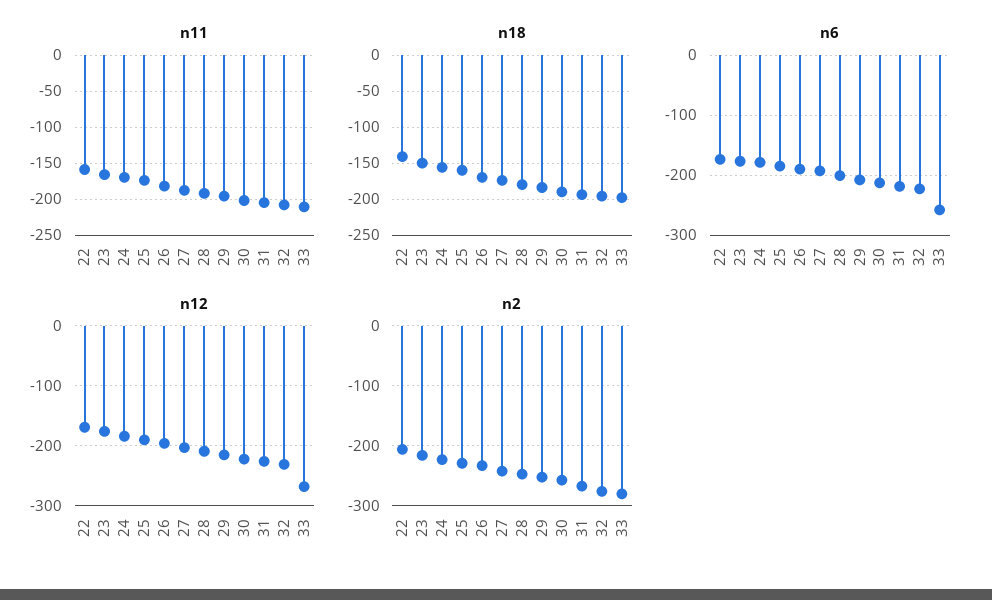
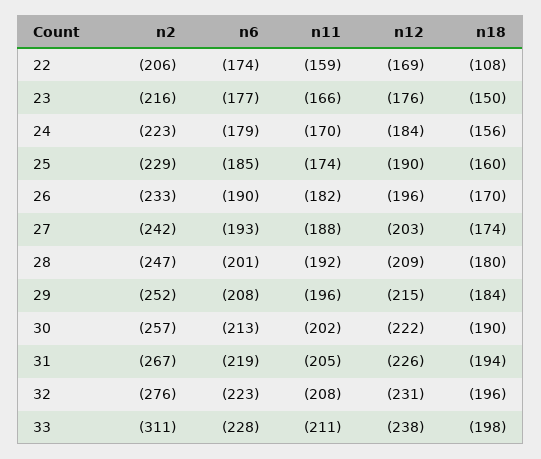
n18, 22: -140 -> -108
n6, 33: -260 -> -228
n12, 33: -270 -> -238
n2, 33: -280 -> -311

